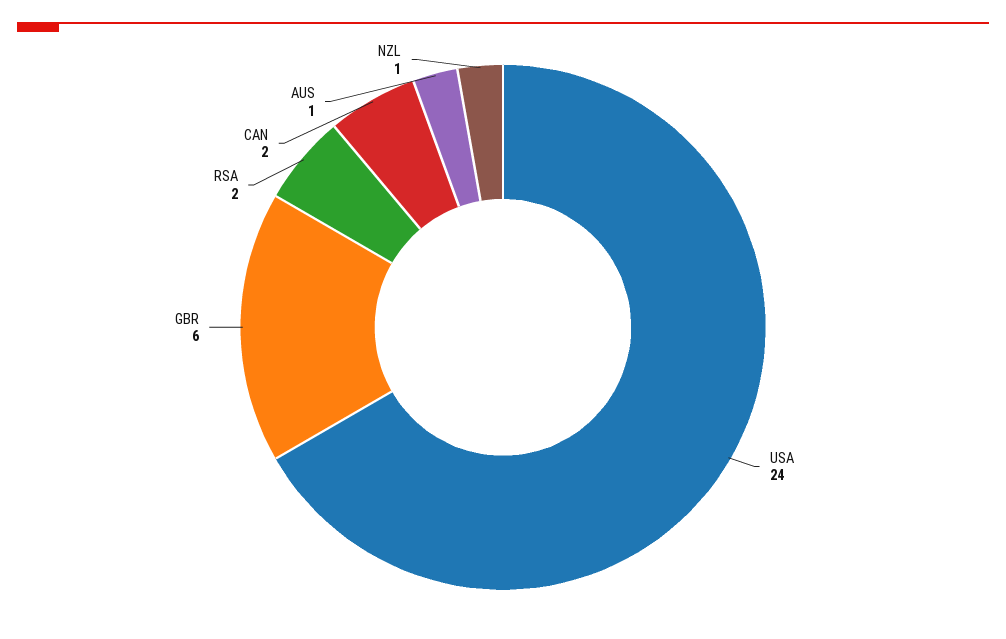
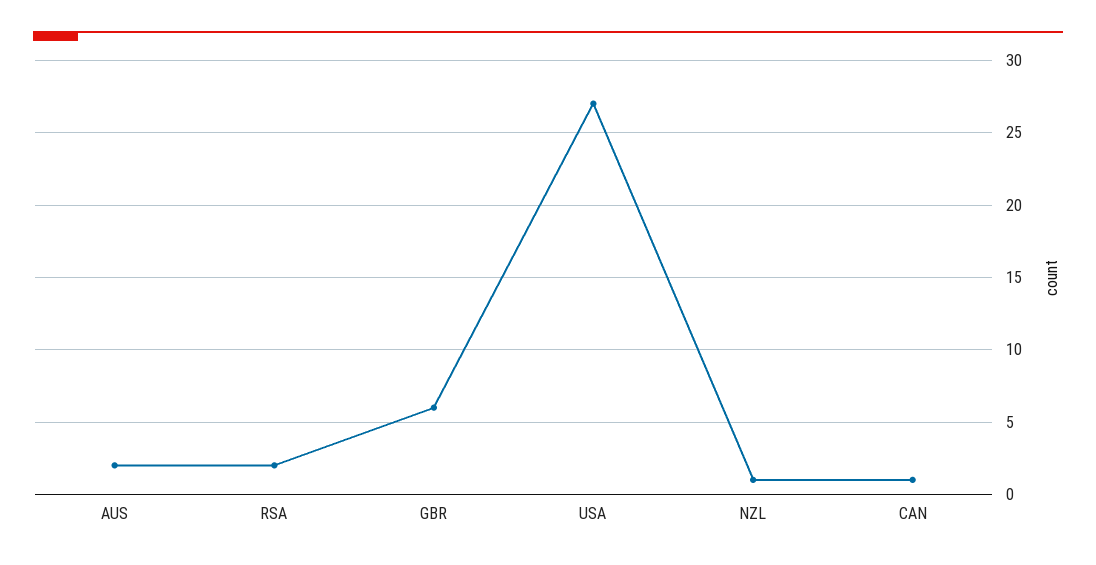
USA: 24 -> 27
CAN: 2 -> 1
AUS: 1 -> 2

